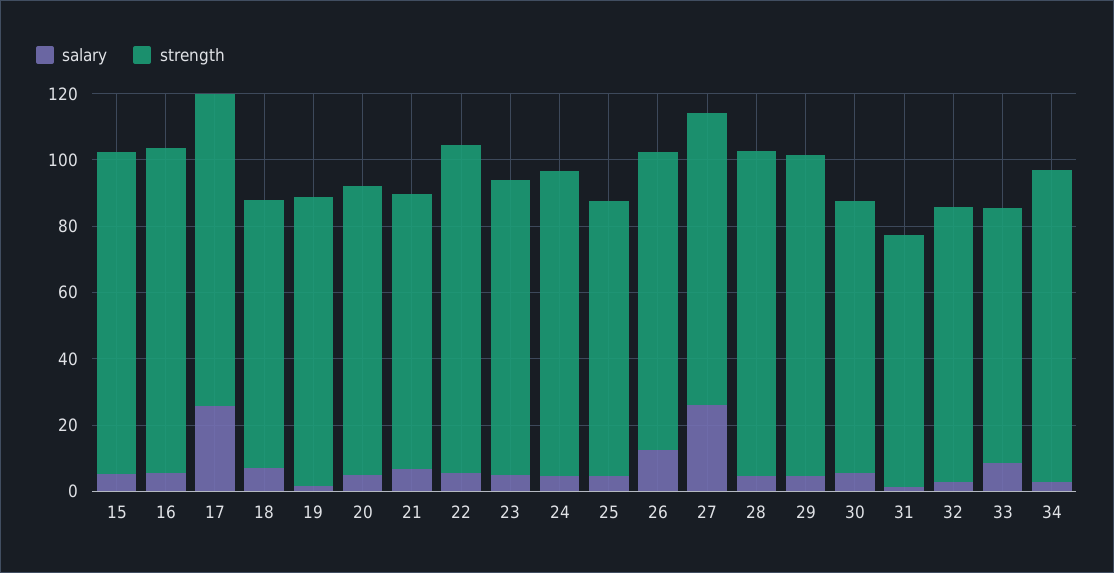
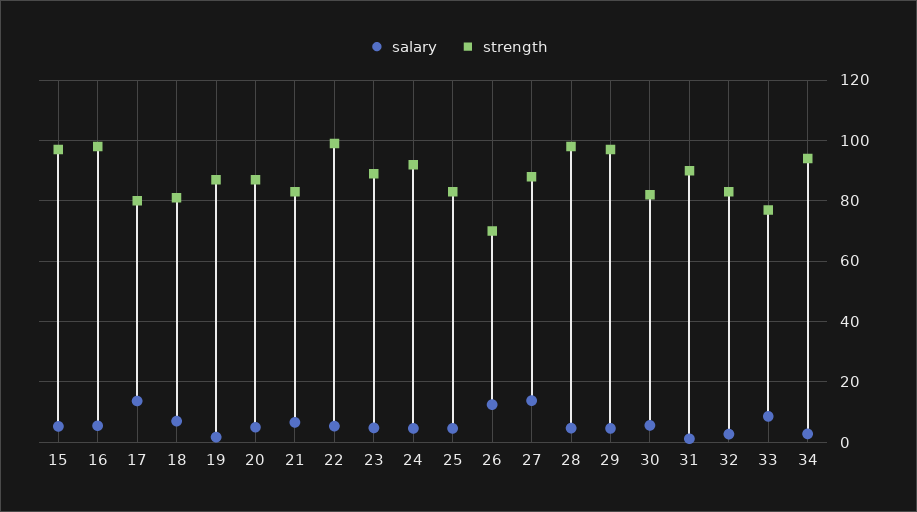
salary, 17: 25 -> 14
strength, 17: 95 -> 80
strength, 26: 90 -> 70
salary, 27: 25 -> 14
strength, 31: 75 -> 90

